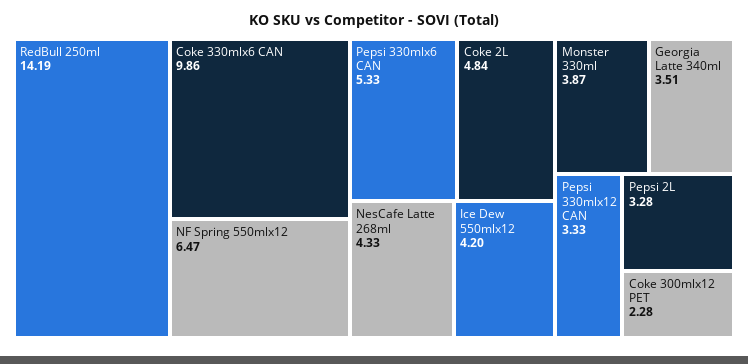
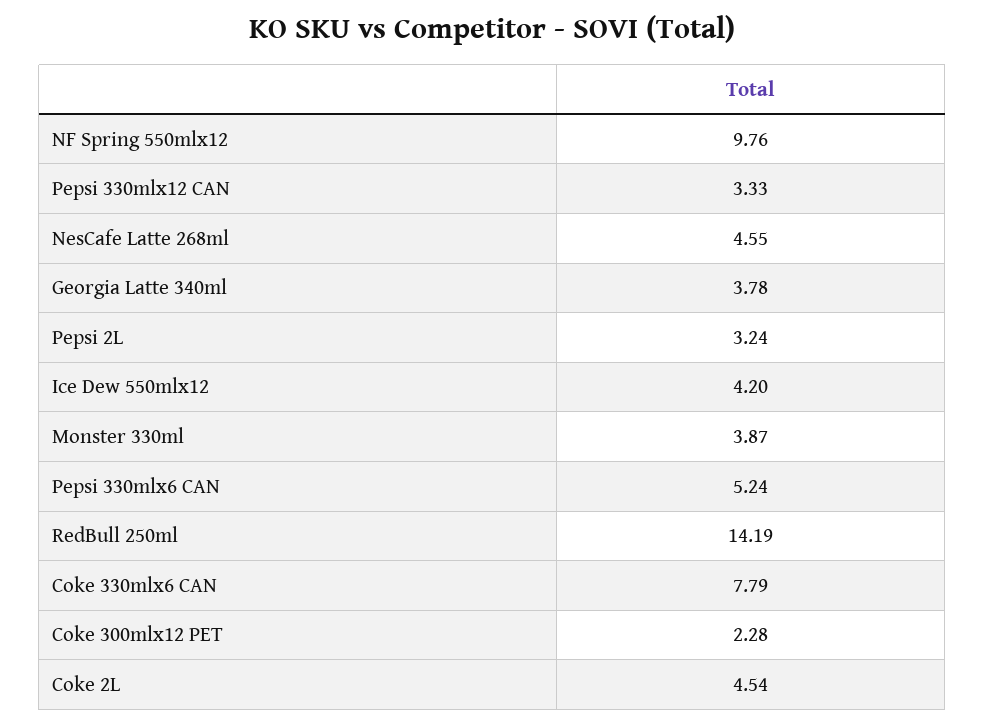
Coke 330mlx6 CAN: 9.86 -> 7.79
NF Spring 550mlx12: 6.47 -> 9.76
Pepsi 330mlx6 CAN: 5.33 -> 5.24
Coke 2L: 4.84 -> 4.54
NesCafe Latte 268ml: 4.33 -> 4.55
Georgia Latte 340ml: 3.51 -> 3.78
Pepsi 2L: 3.28 -> 3.24

